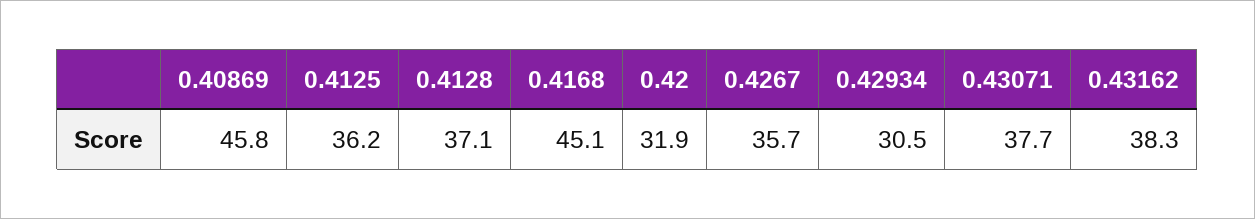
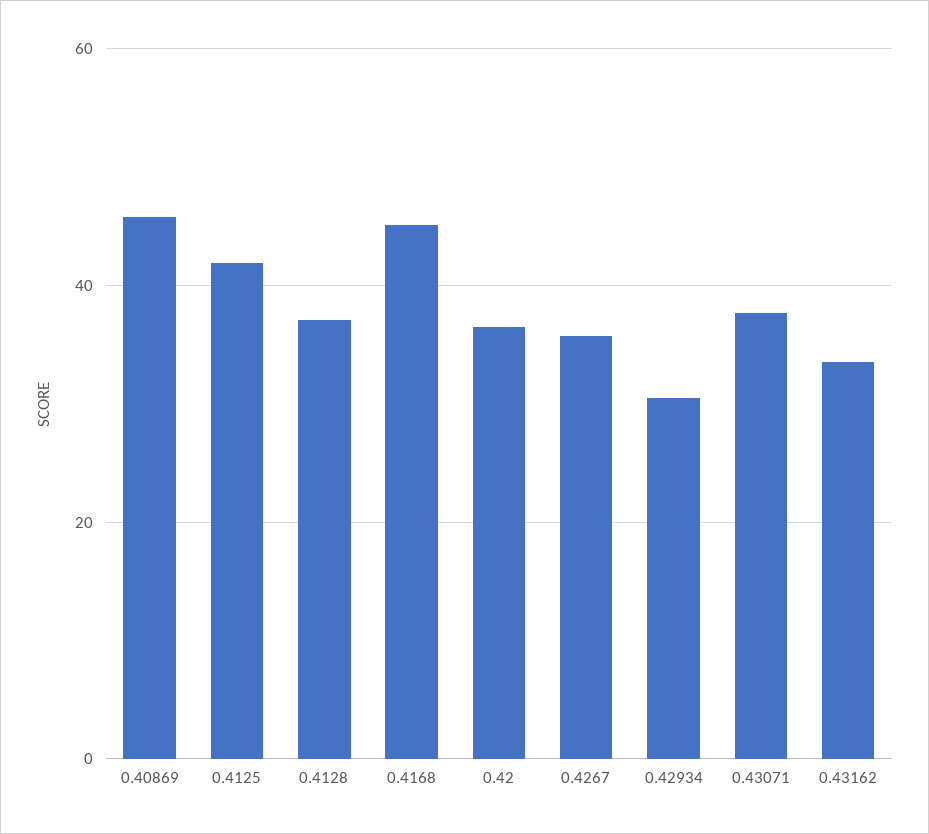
0.4125: 36.2 -> 42
0.42: 31.9 -> 36
0.43162: 38.3 -> 34

